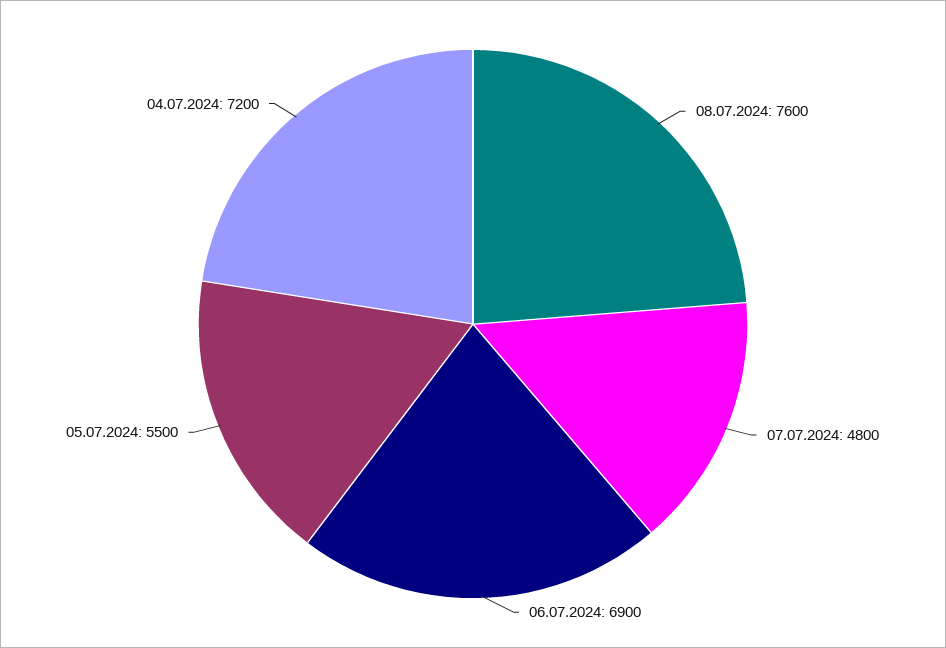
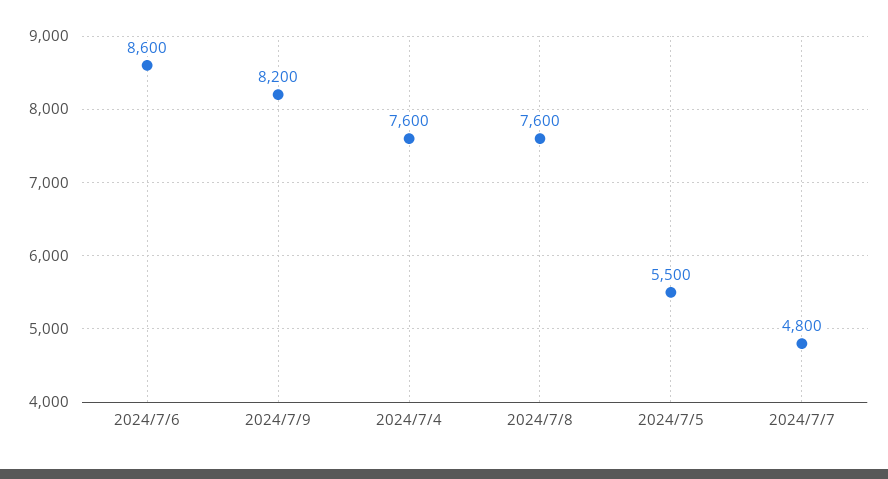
06.07.2024: 6900 -> 8600
04.07.2024: 7200 -> 7600
2024/7/9: none -> 8200

